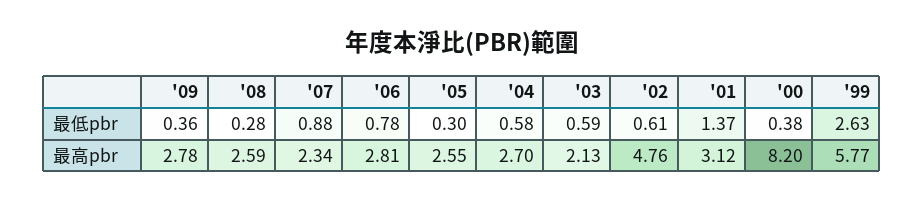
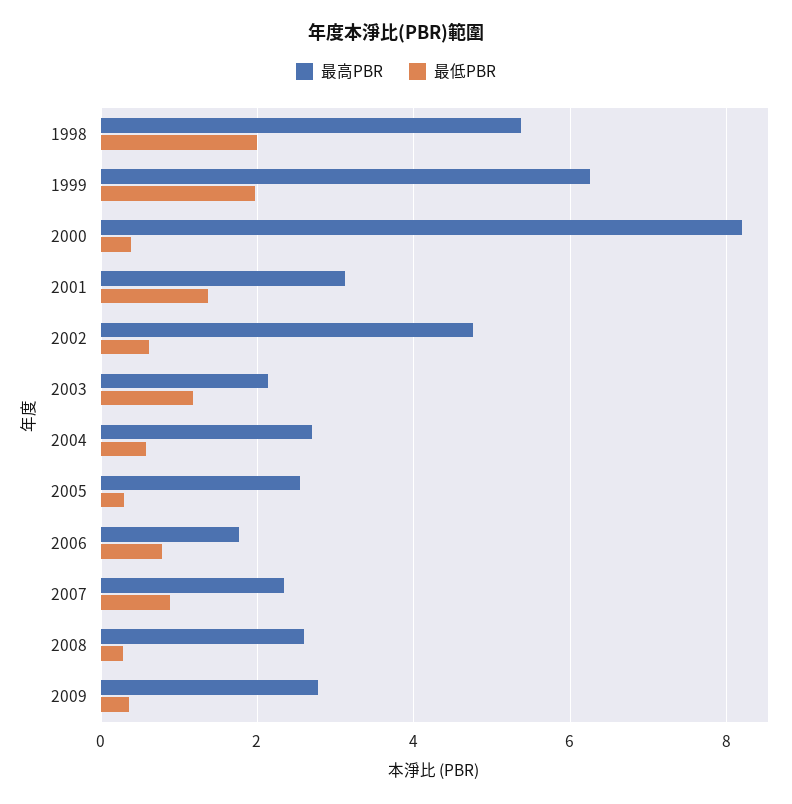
最低pbr, '03: 0.59 -> 1.2
最低pbr, '99: 2.63 -> 2
最高pbr, '06: 2.81 -> 1.8
最高pbr, '99: 5.77 -> 6.2
最高pbr, 1998: none -> 5.4
最低pbr, 1998: none -> 2

